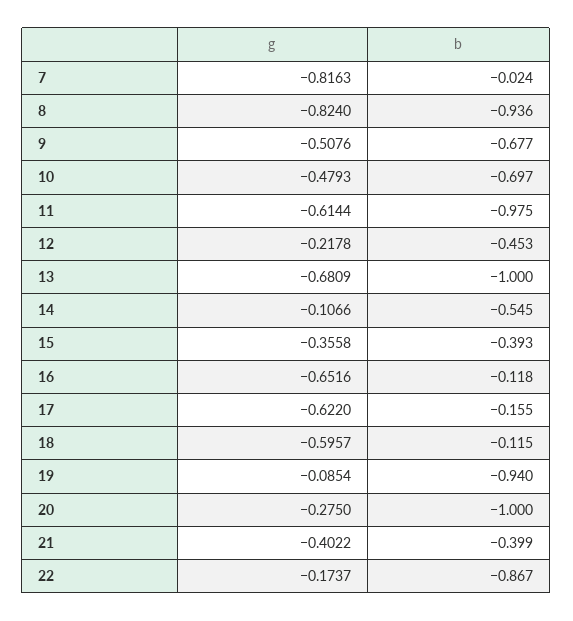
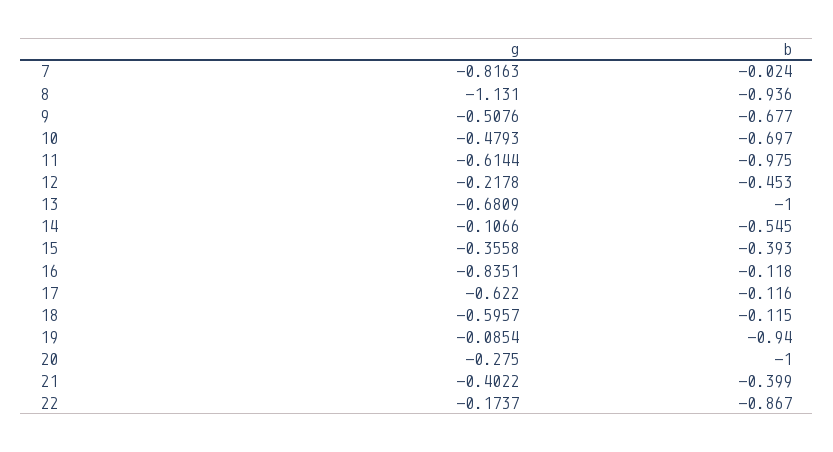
g, 8: -0.824 -> -1.131
g, 16: -0.6516 -> -0.8351
b, 17: -0.155 -> -0.116

